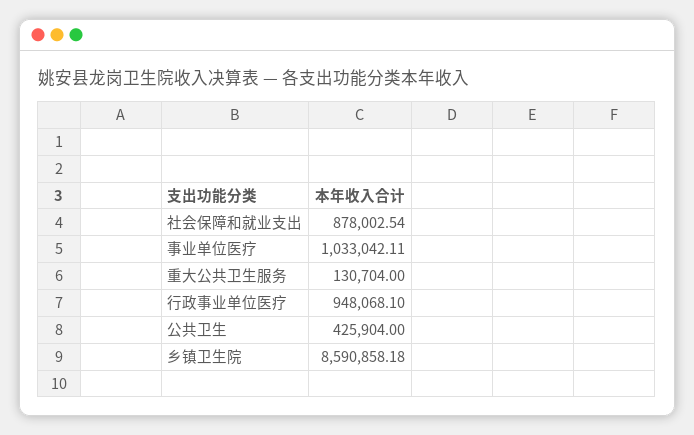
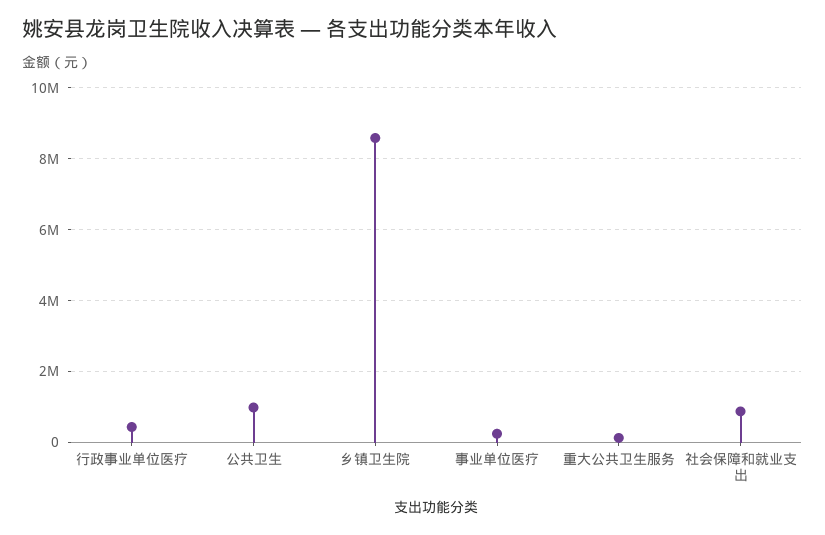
事业单位医疗: 1033042.11 -> 200000
行政事业单位医疗: 948068.1 -> 400000
公共卫生: 425904 -> 1000000

